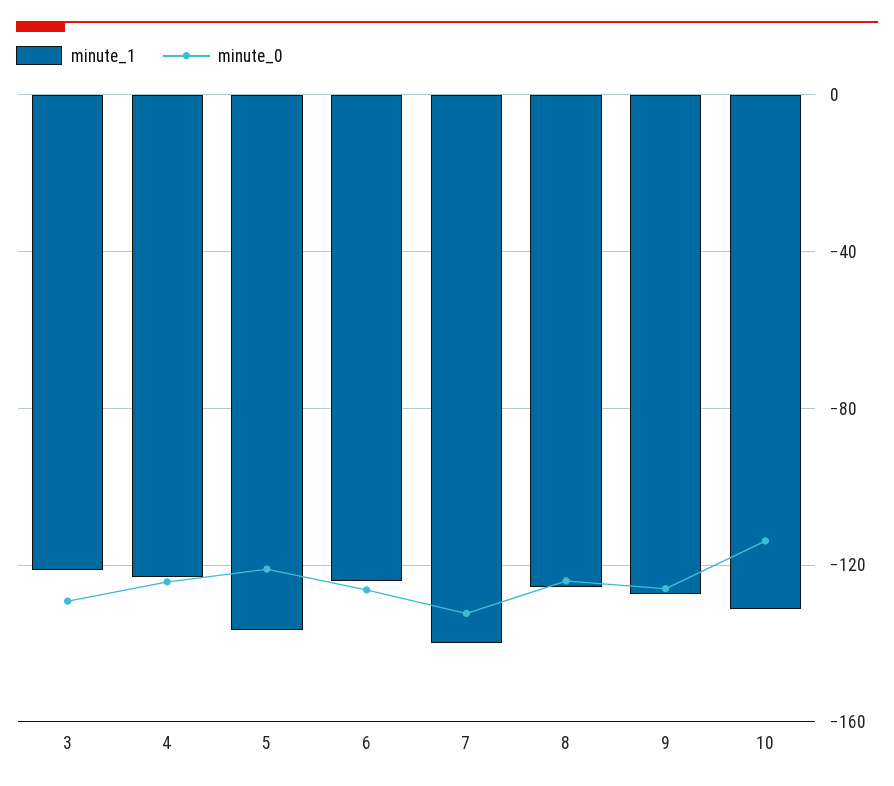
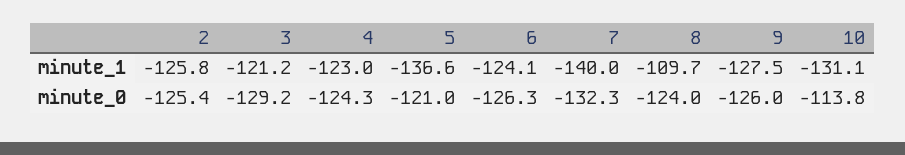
minute_1, 8: -125 -> -109.7
minute_1, 2: none -> -125.8
minute_0, 2: none -> -125.4

